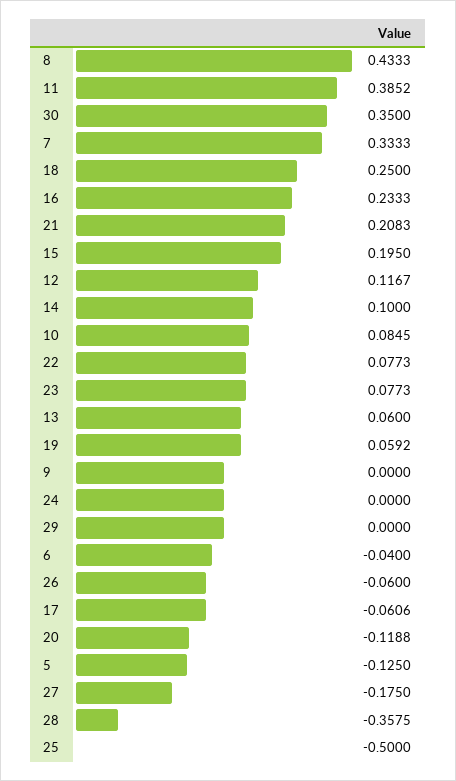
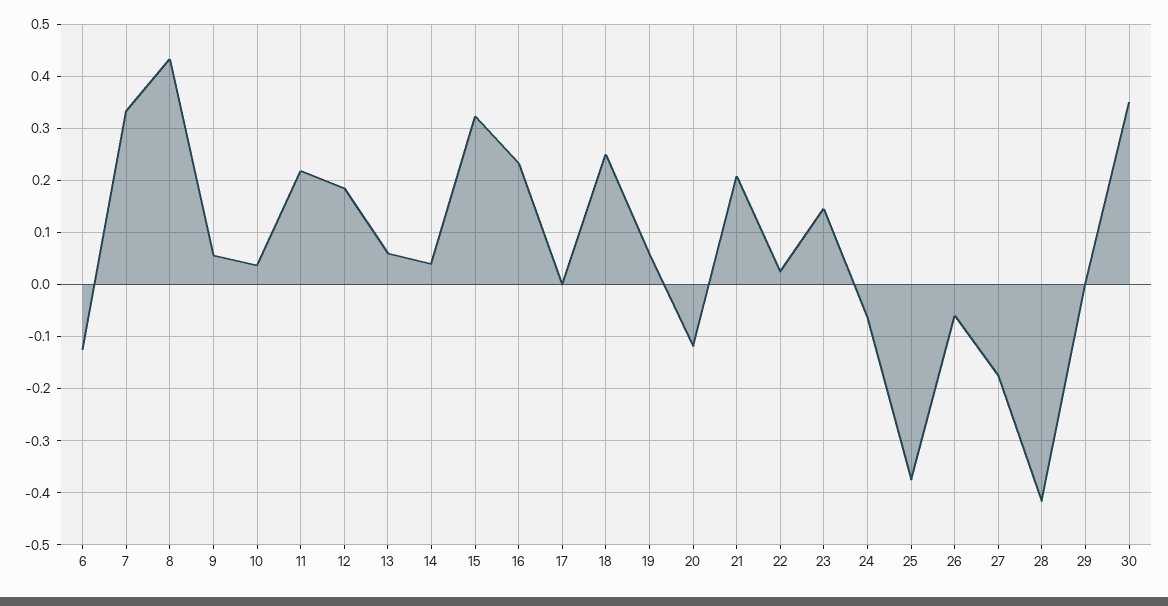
11: 0.3852 -> 0.22
15: 0.195 -> 0.32
12: 0.1167 -> 0.18
14: 0.1 -> 0.04
10: 0.0845 -> 0.04
22: 0.0773 -> 0.02
23: 0.0773 -> 0.14
9: 0 -> 0.06
24: 0 -> -0.06
6: -0.04 -> -0.12
17: -0.0606 -> 0
5: -0.125 -> none
28: -0.3575 -> -0.42
25: -0.5 -> -0.38

